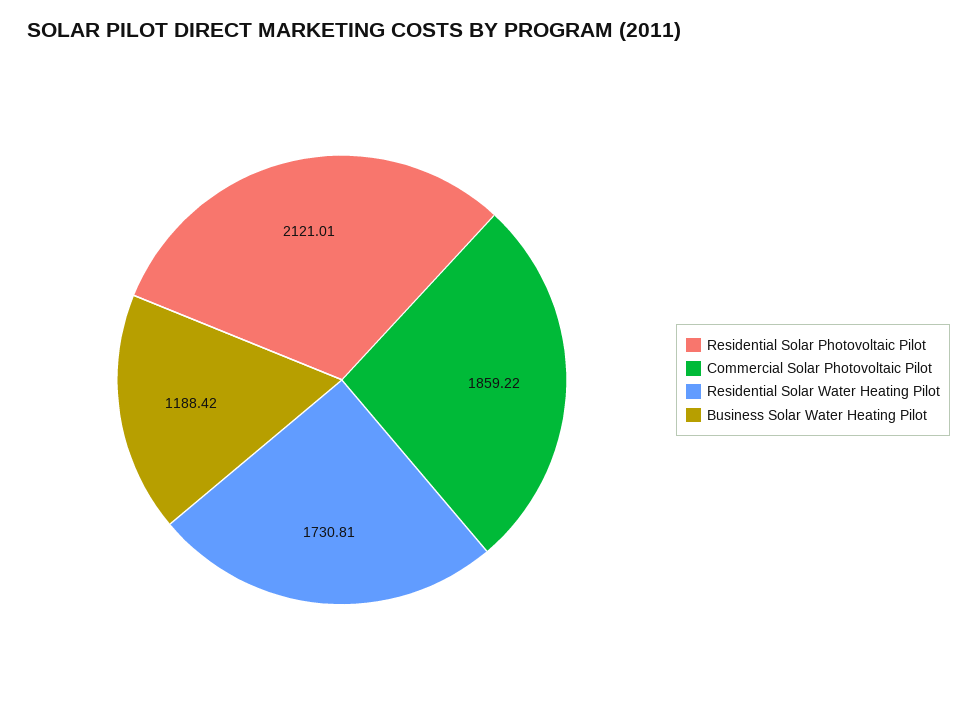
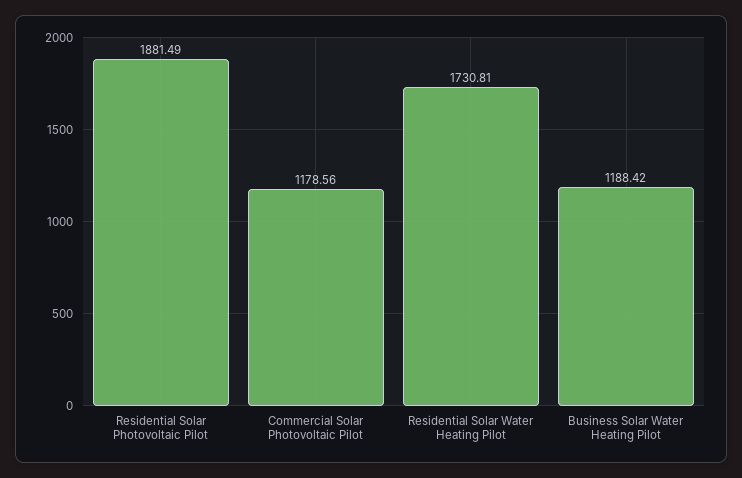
Residential Solar Photovoltaic Pilot: 2121.01 -> 1881.49
Commercial Solar Photovoltaic Pilot: 1859.22 -> 1178.56

